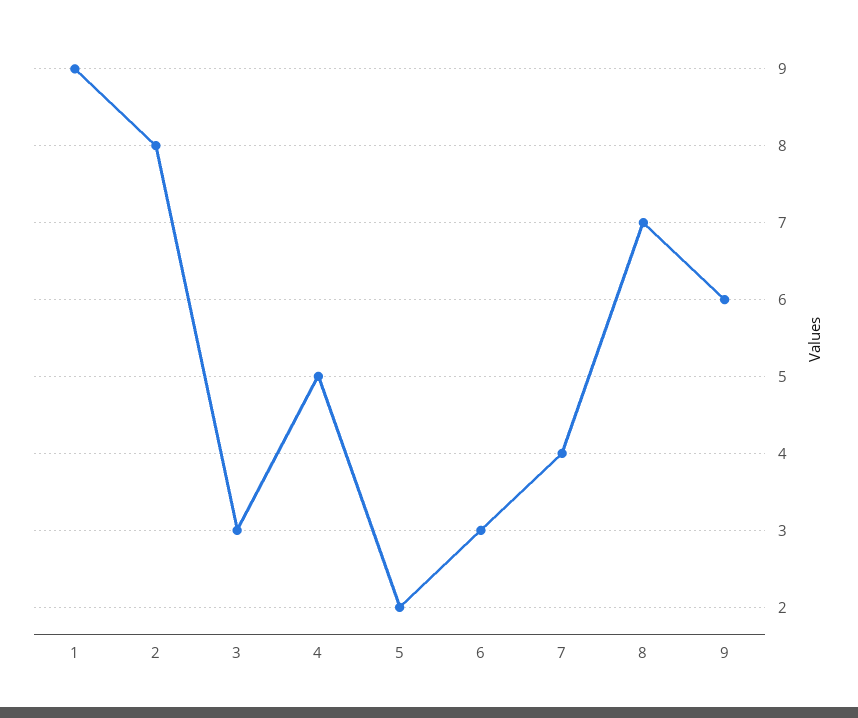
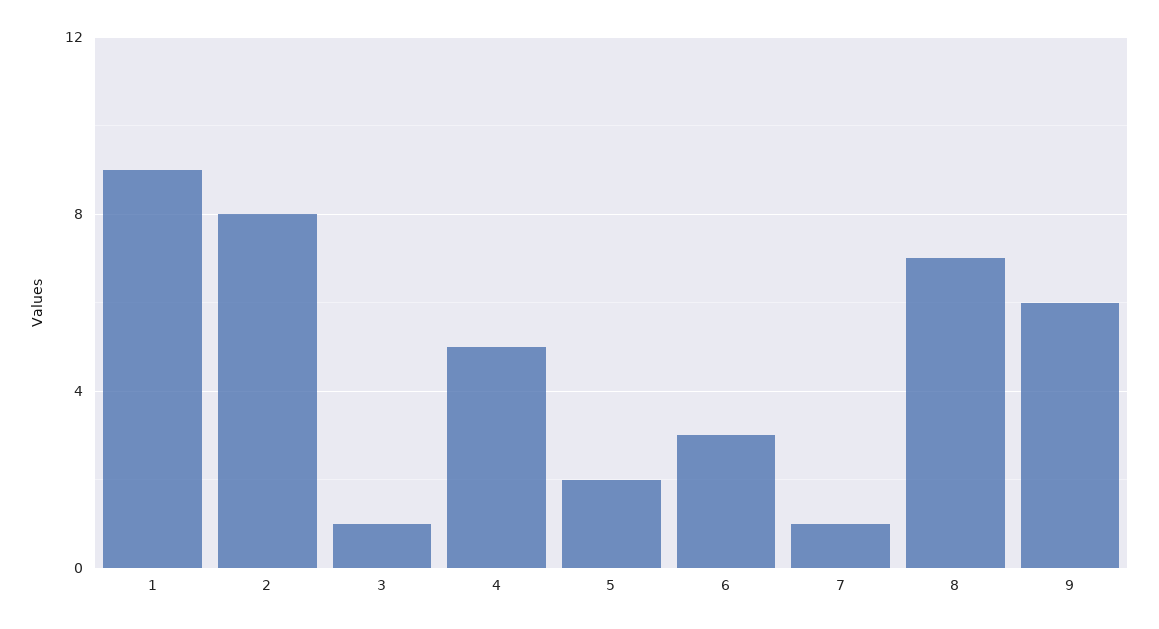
3: 3 -> 1
7: 4 -> 1

